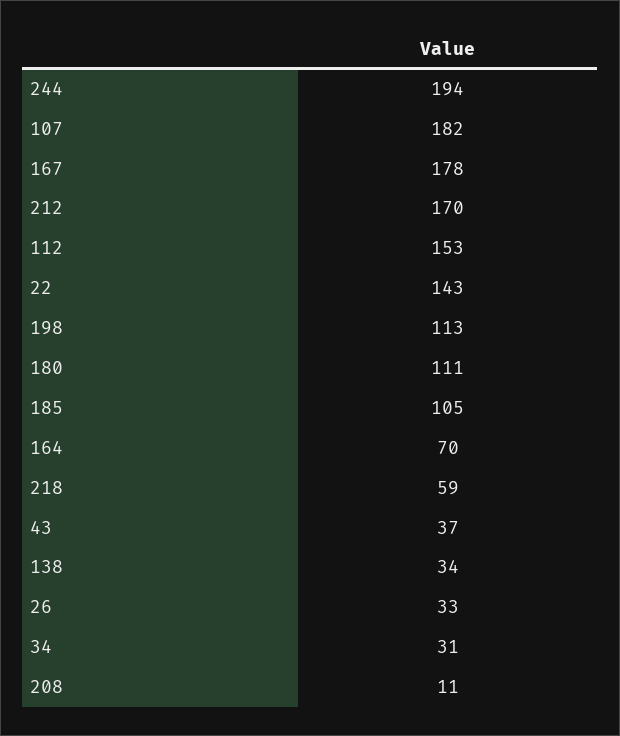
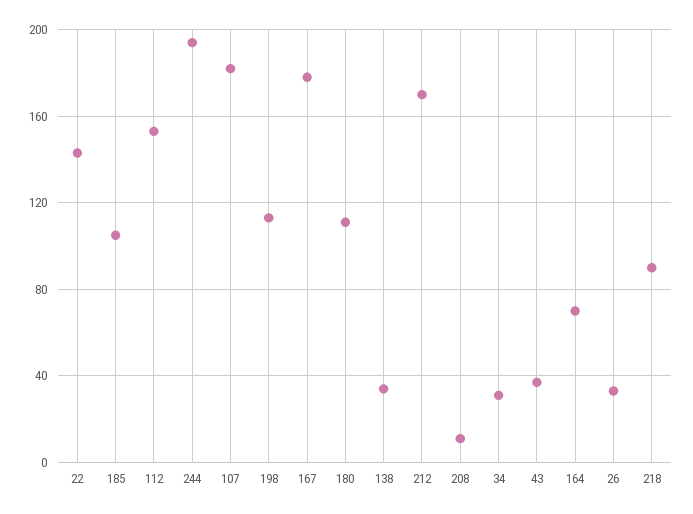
218: 59 -> 90

